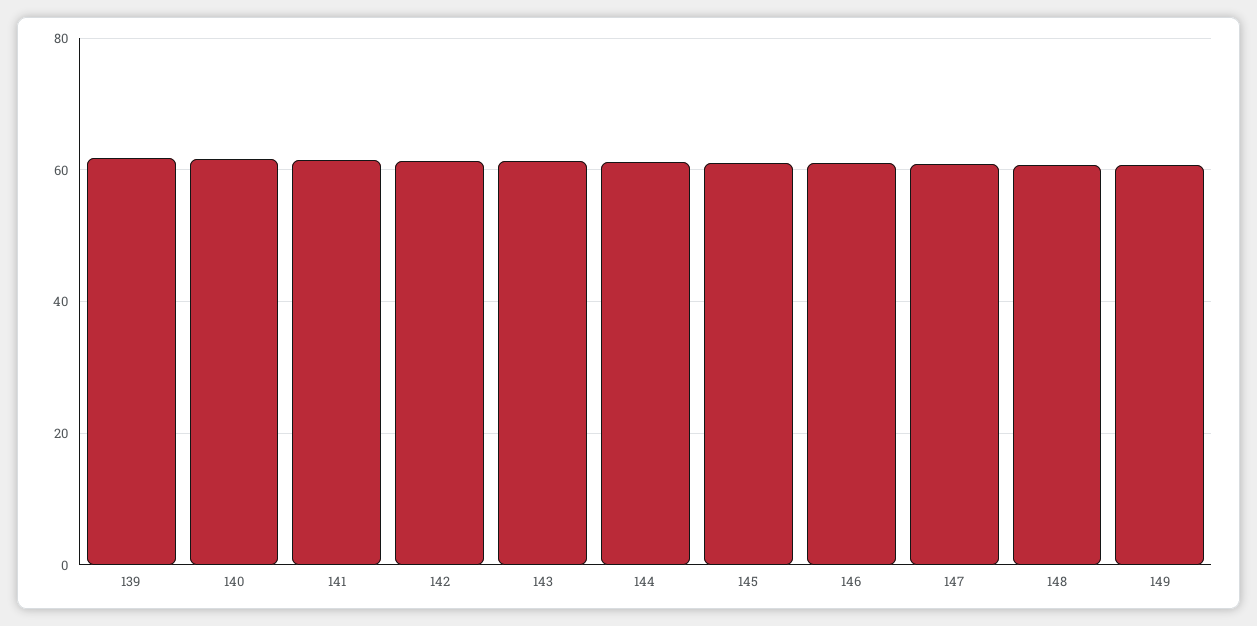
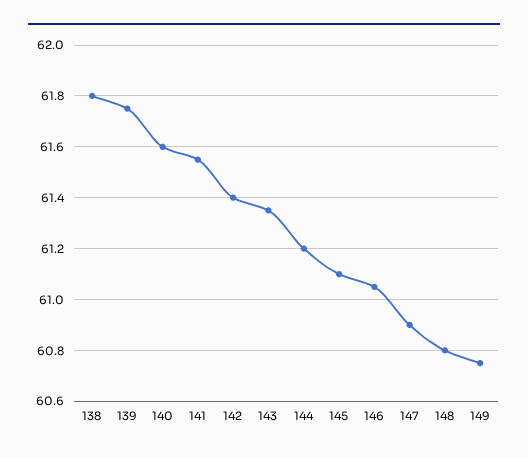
138: none -> 61.8

